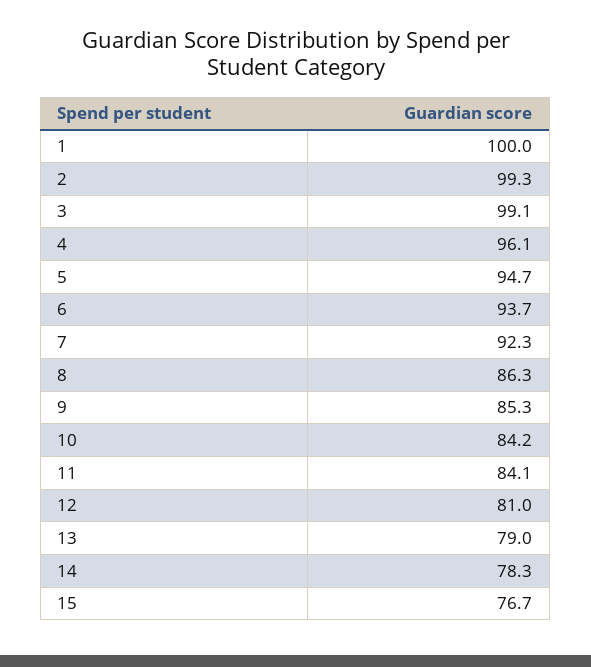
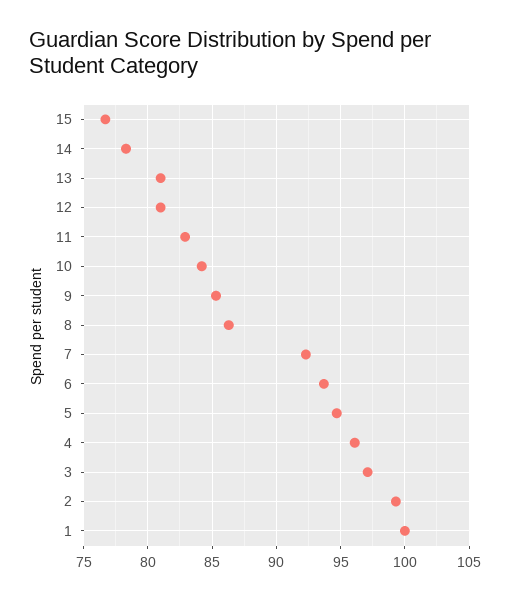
3: 99.1 -> 97
11: 84.1 -> 83
13: 79 -> 81

